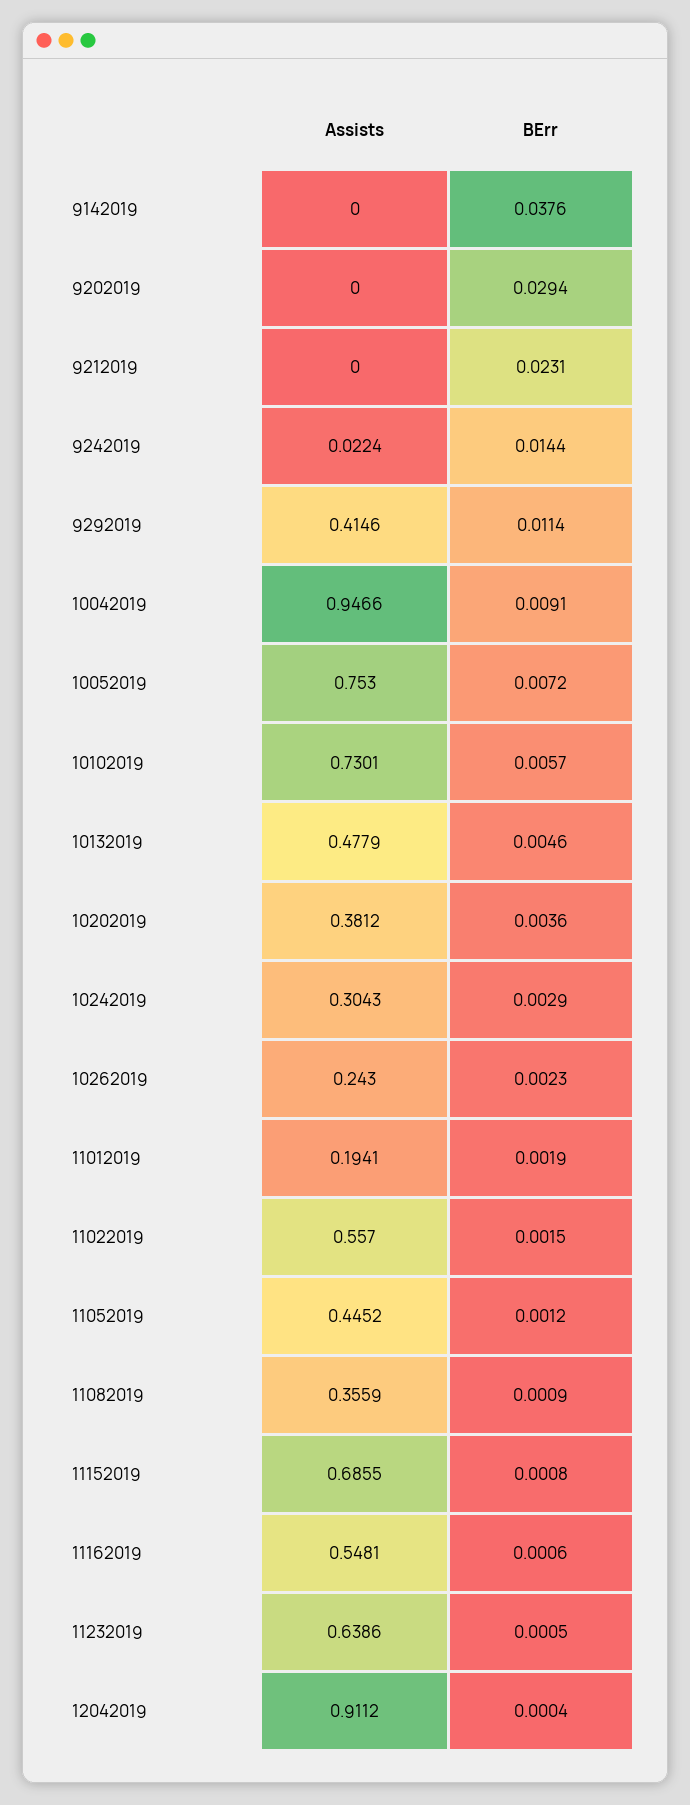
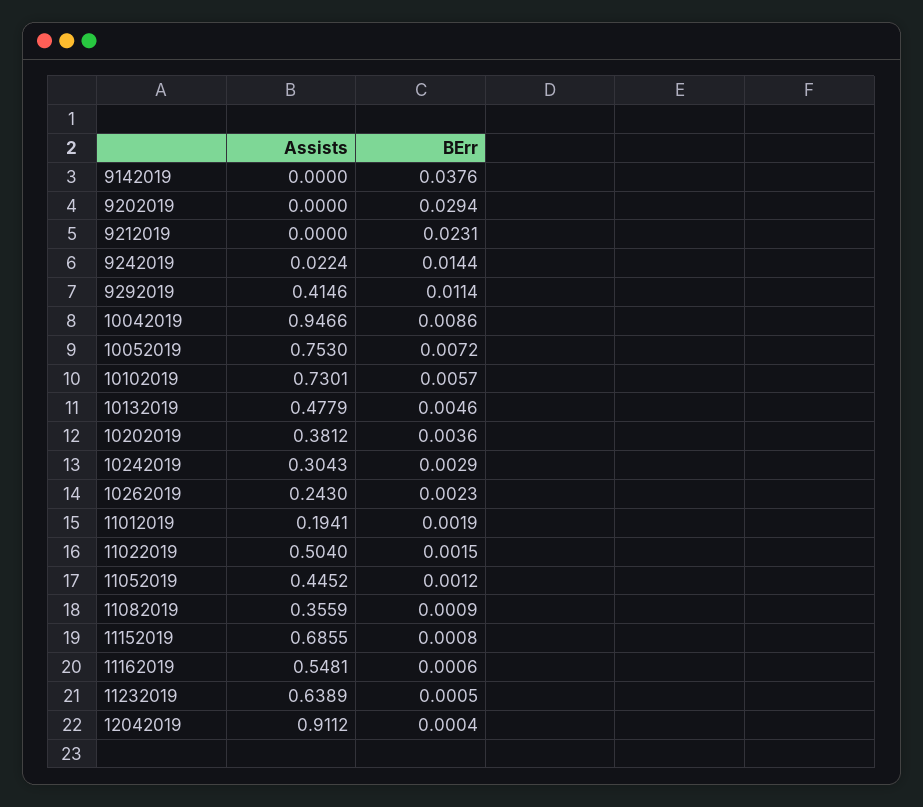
BErr, 10042019: 0.0091 -> 0.0086
Assists, 11022019: 0.557 -> 0.504
Assists, 11232019: 0.6386 -> 0.6389

